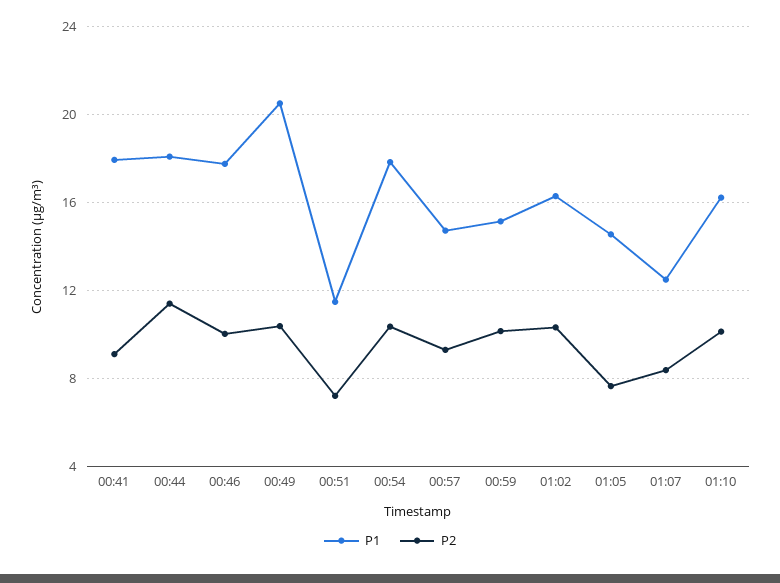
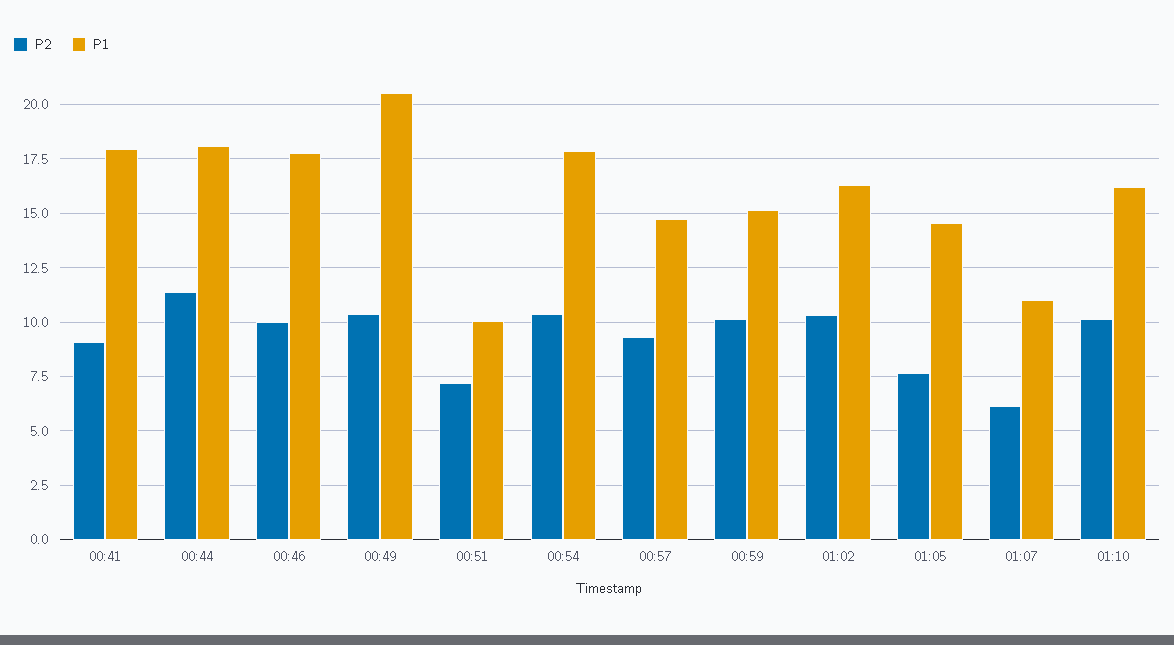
P1, 00:51: 11.5 -> 10
P1, 01:07: 12.5 -> 11
P2, 01:07: 8.5 -> 6

